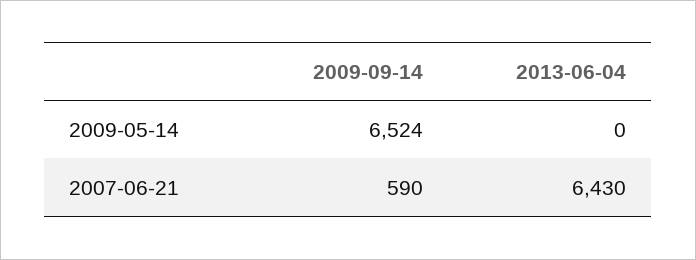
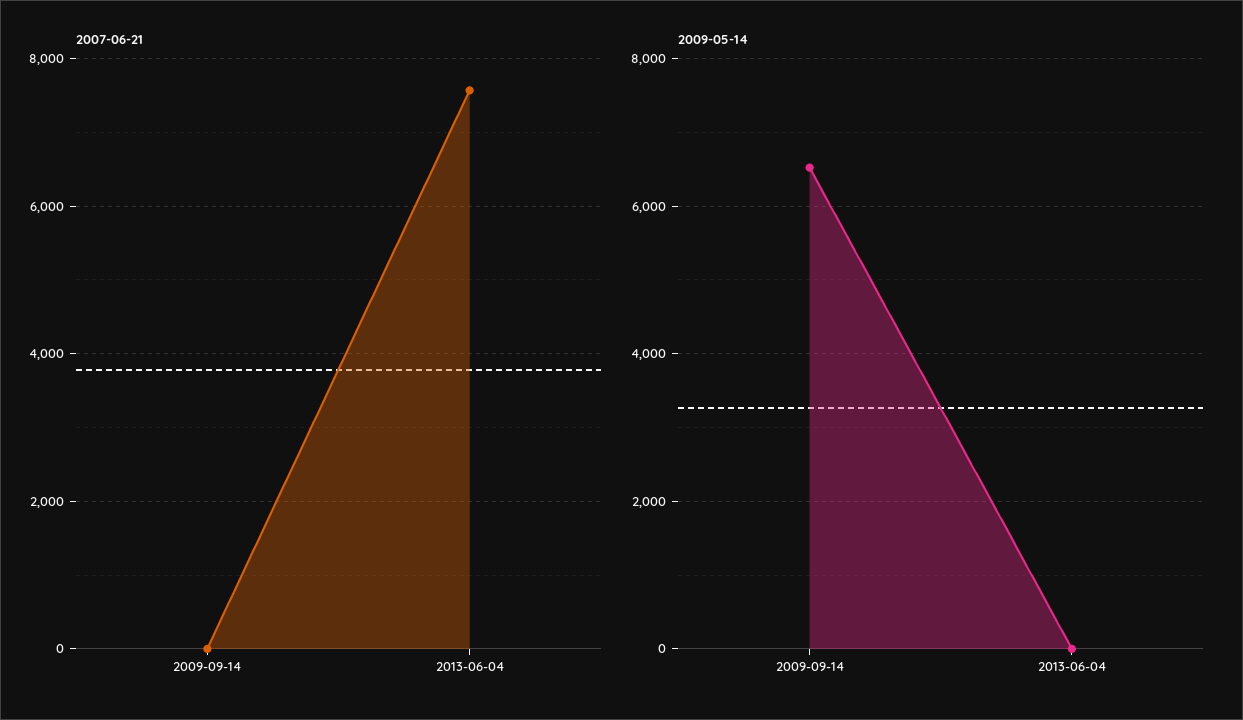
2007-06-21, 2009-09-14: 590 -> 0
2007-06-21, 2013-06-04: 6430 -> 7600

